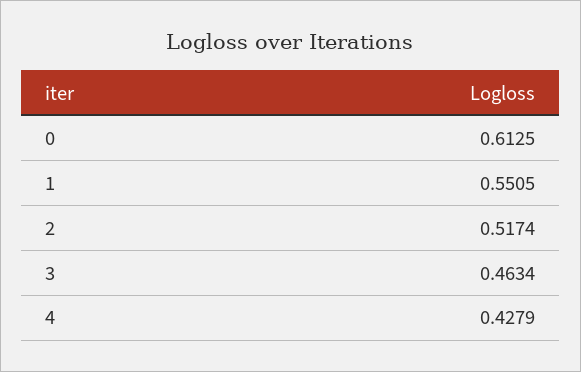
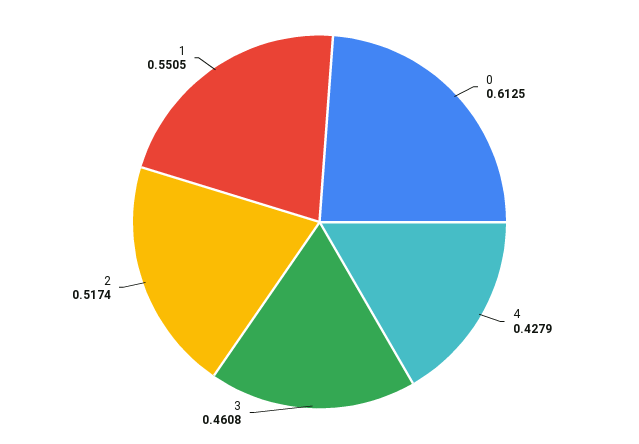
3: 0.4634 -> 0.4608

